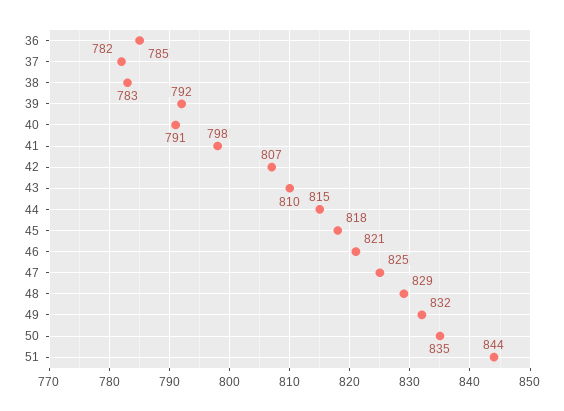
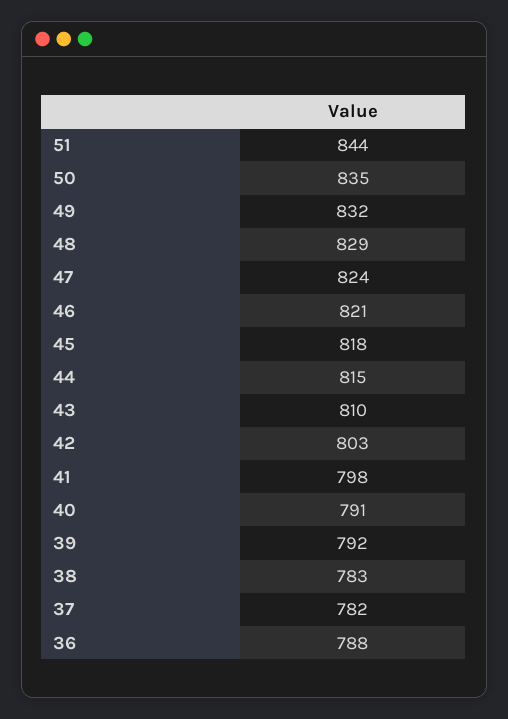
36: 785 -> 788
42: 807 -> 803
47: 825 -> 824

